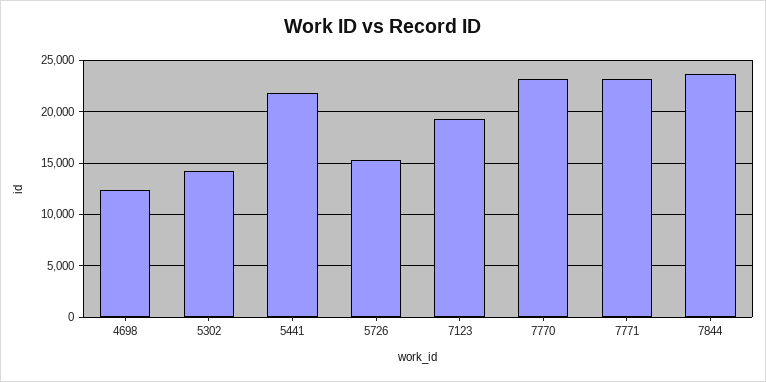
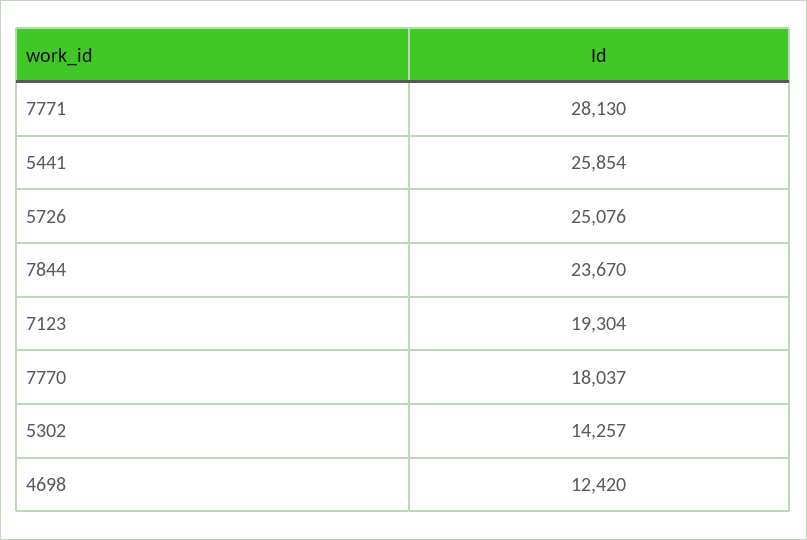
5441: 22000 -> 25854
5726: 15000 -> 25076
7770: 23000 -> 18037
7771: 23000 -> 28130

